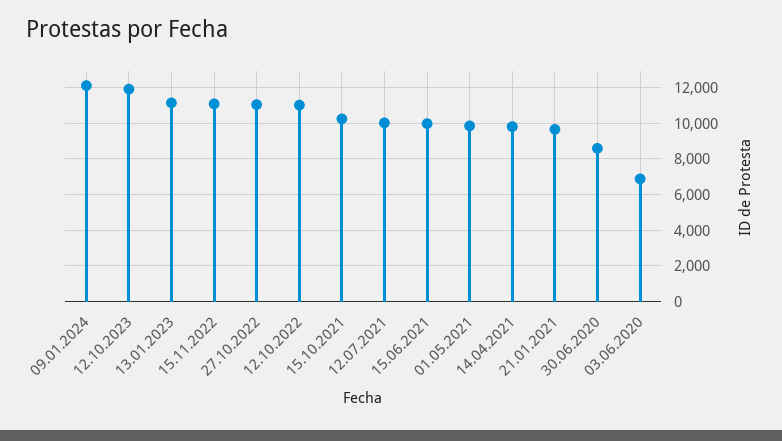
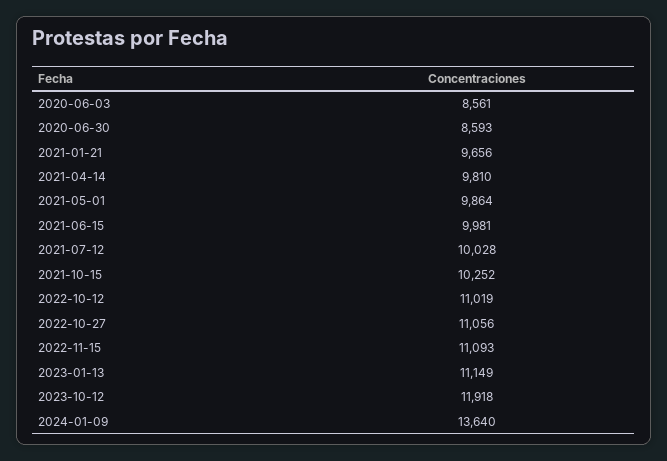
09.01.2024: 12000 -> 13640
03.06.2020: 7000 -> 8561

